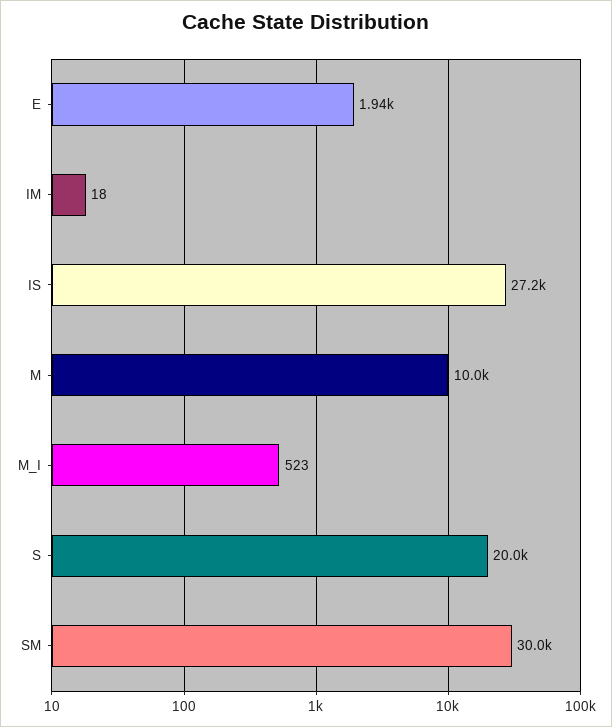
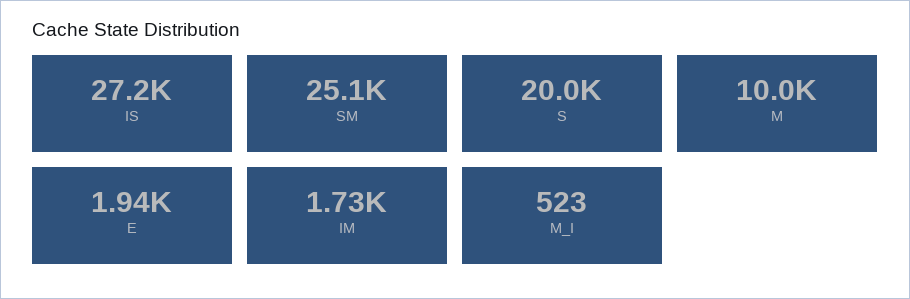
IM: 18 -> 1730
SM: 30000 -> 25100

